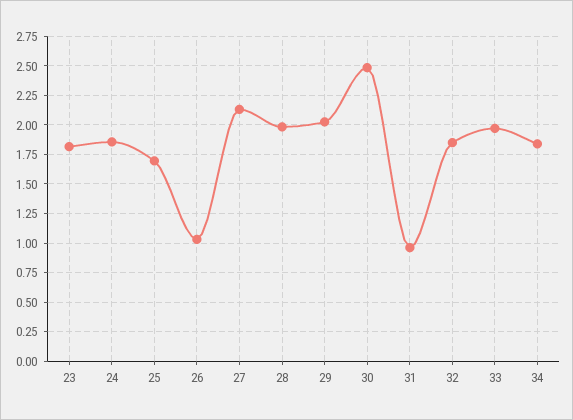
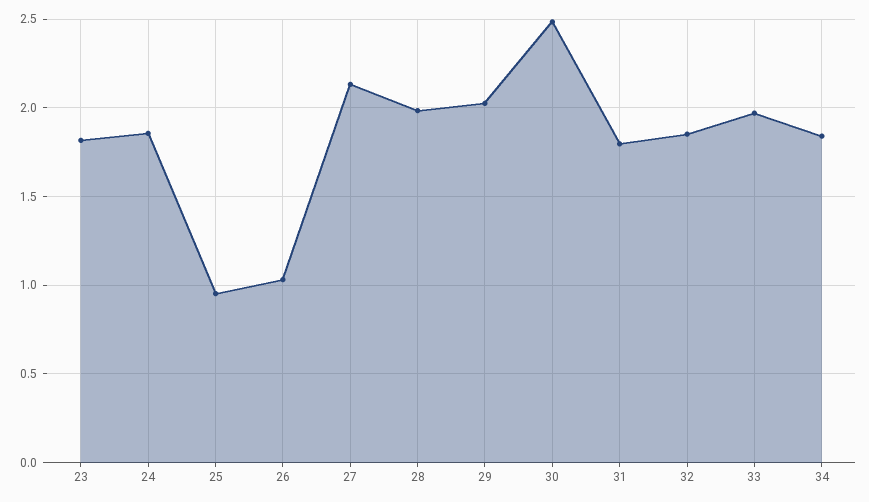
25: 1.75 -> 0.95
31: 1 -> 1.8

